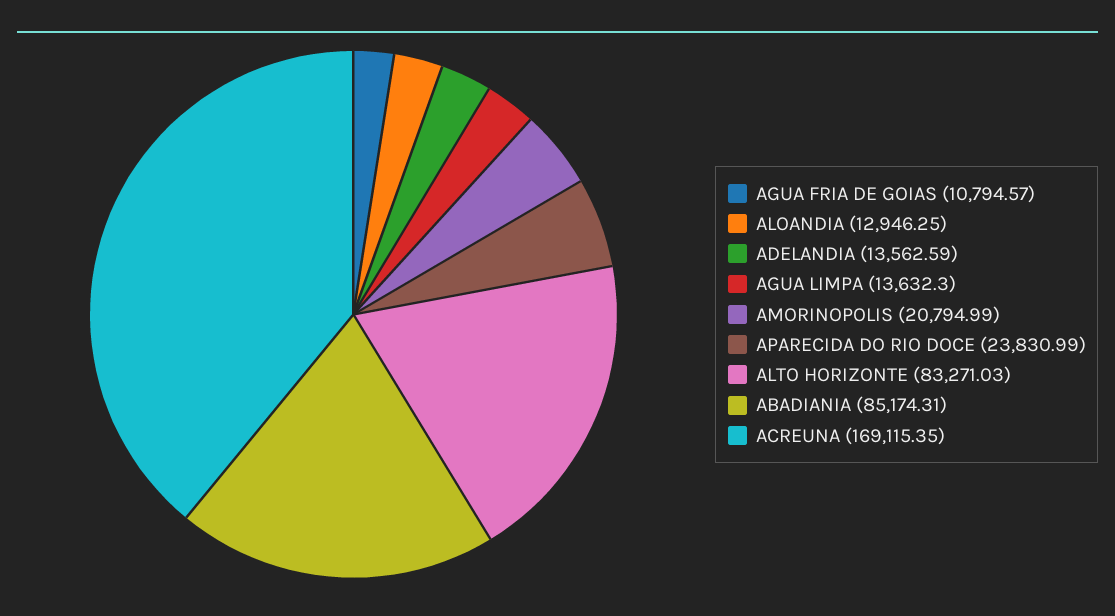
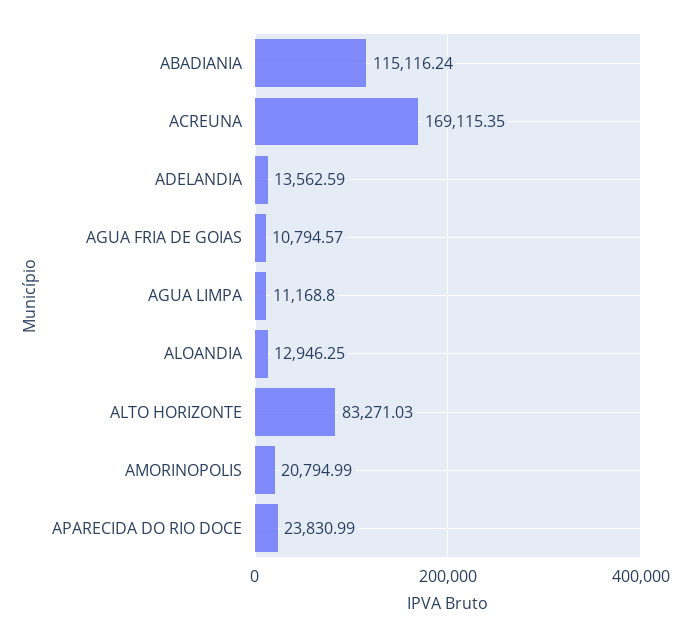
AGUA LIMPA: 13632.3 -> 11168.8
ABADIANIA: 85174.31 -> 115116.24

